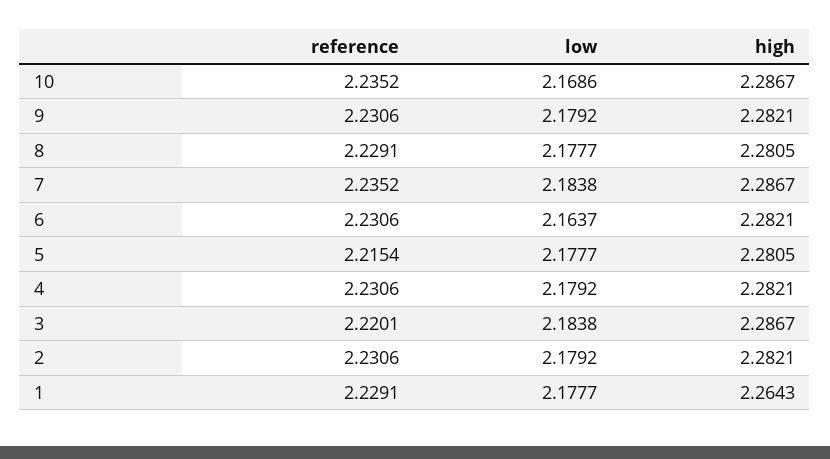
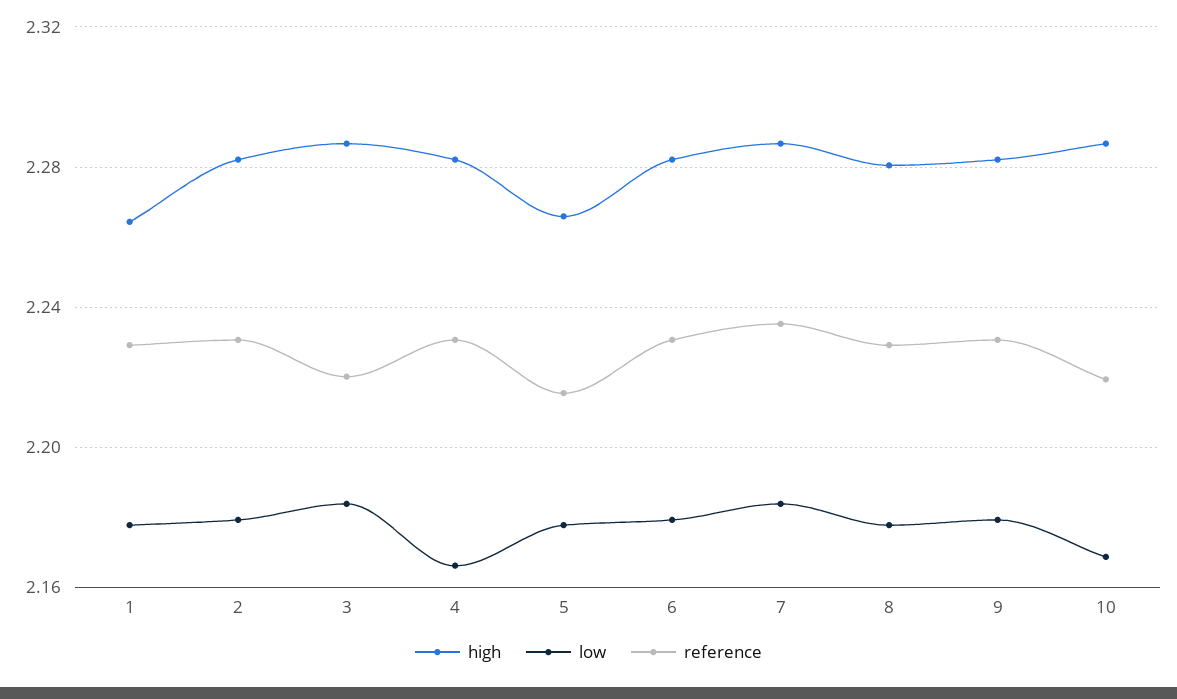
reference, 10: 2.2352 -> 2.22
low, 6: 2.1637 -> 2.18
high, 5: 2.2805 -> 2.265
low, 4: 2.1792 -> 2.165

